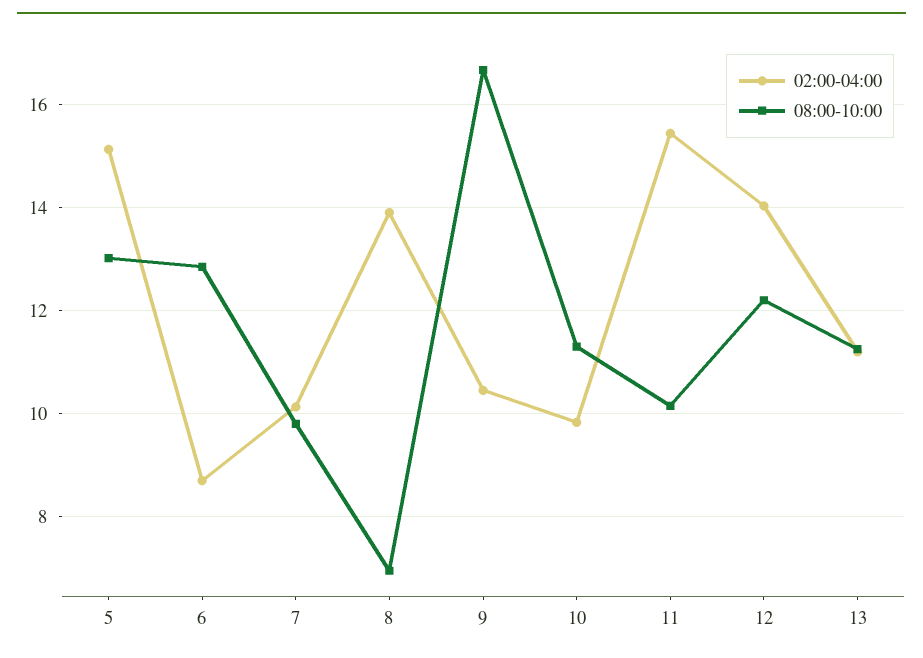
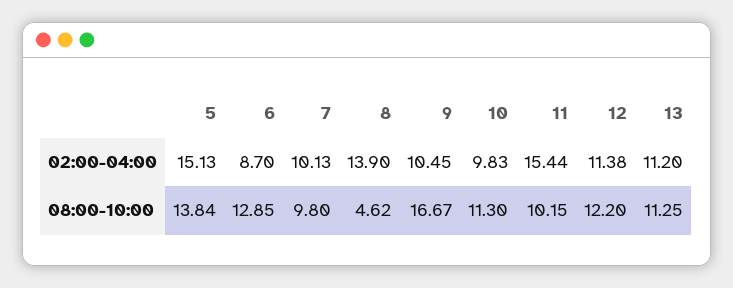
08:00-10:00, 5: 13 -> 13.84
08:00-10:00, 8: 7 -> 4.62
02:00-04:00, 12: 14 -> 11.38

